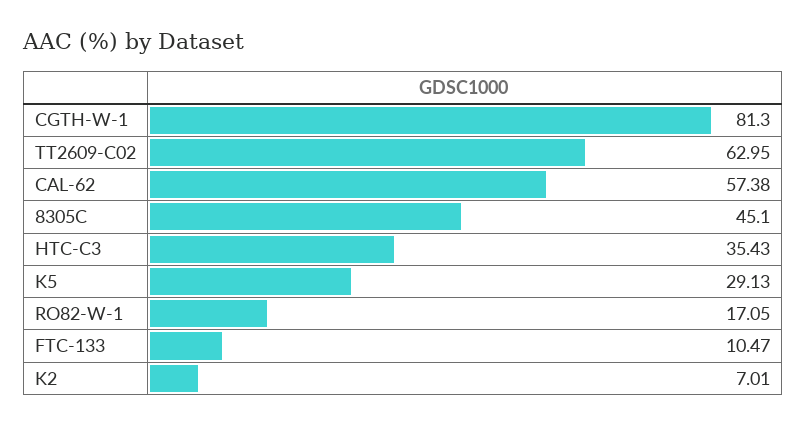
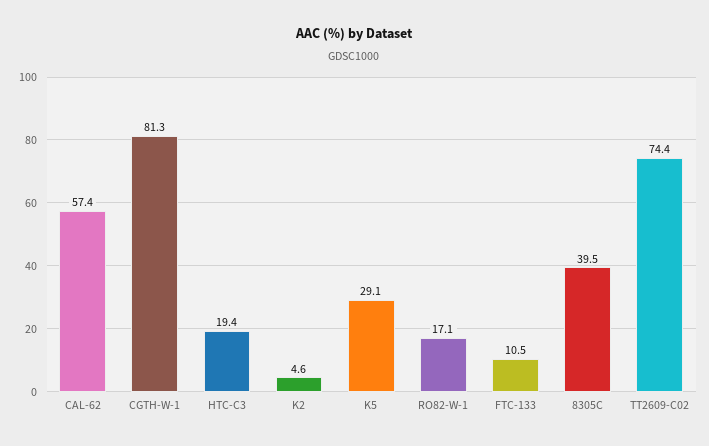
TT2609-C02: 62.95 -> 74.4
8305C: 45.1 -> 39.5
HTC-C3: 35.43 -> 19.4
K2: 7.01 -> 4.6

